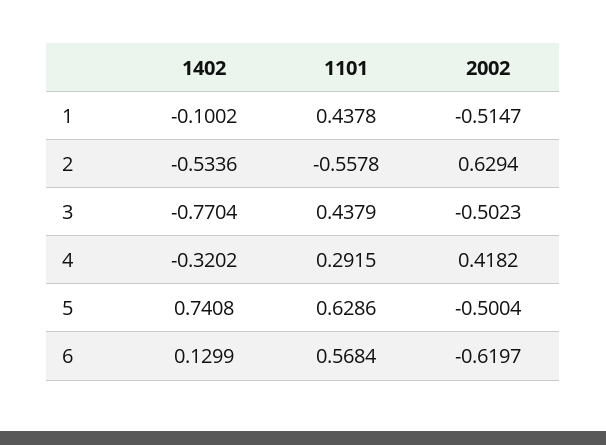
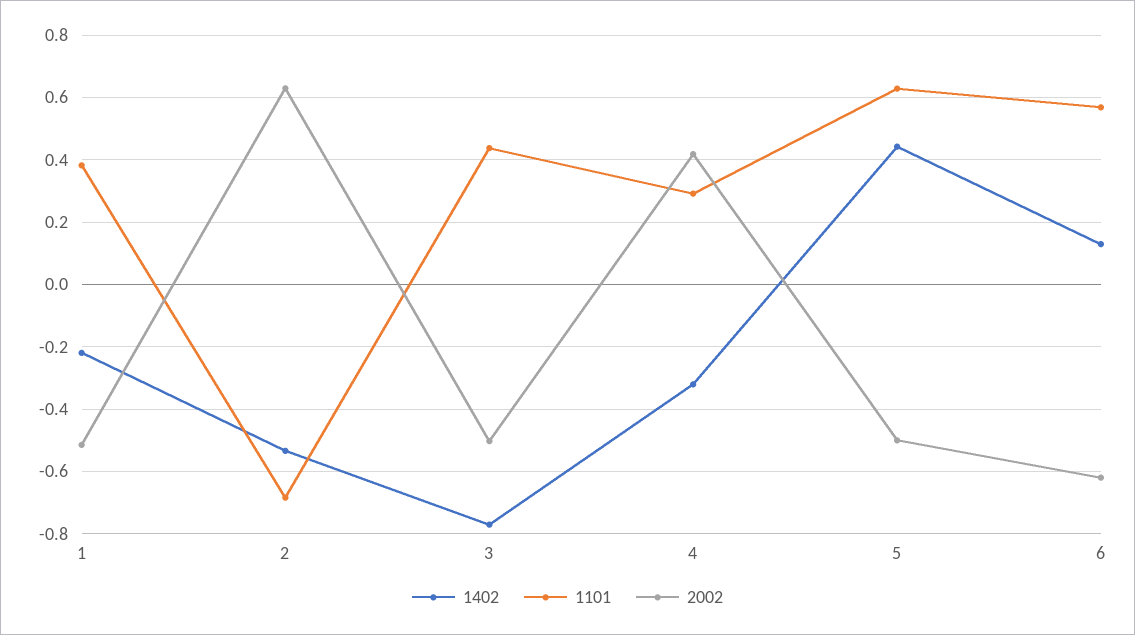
1402, 1: -0.1002 -> -0.22
1101, 1: 0.4378 -> 0.38
1101, 2: -0.5578 -> -0.68
1402, 5: 0.7408 -> 0.44

